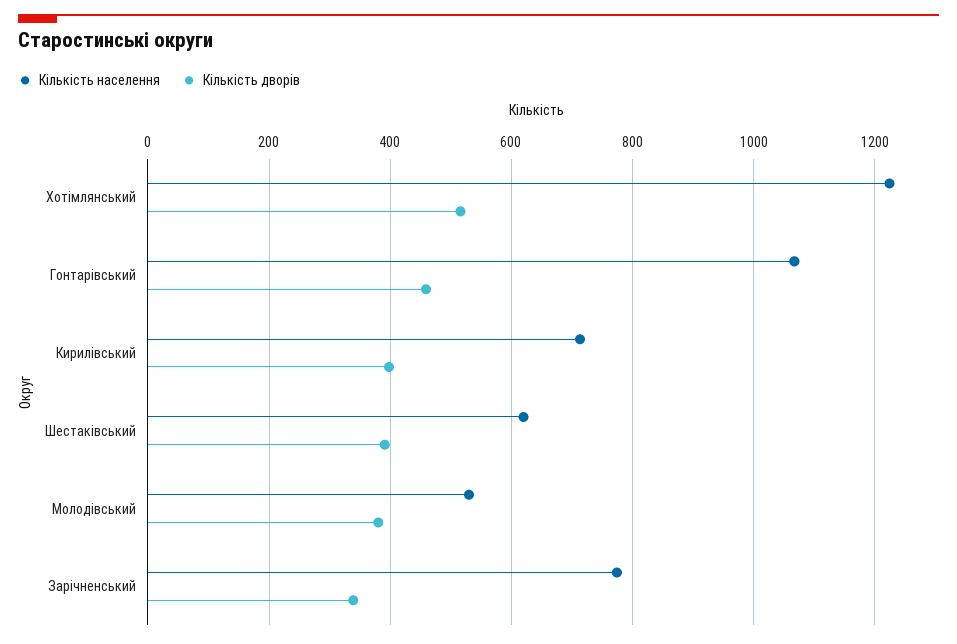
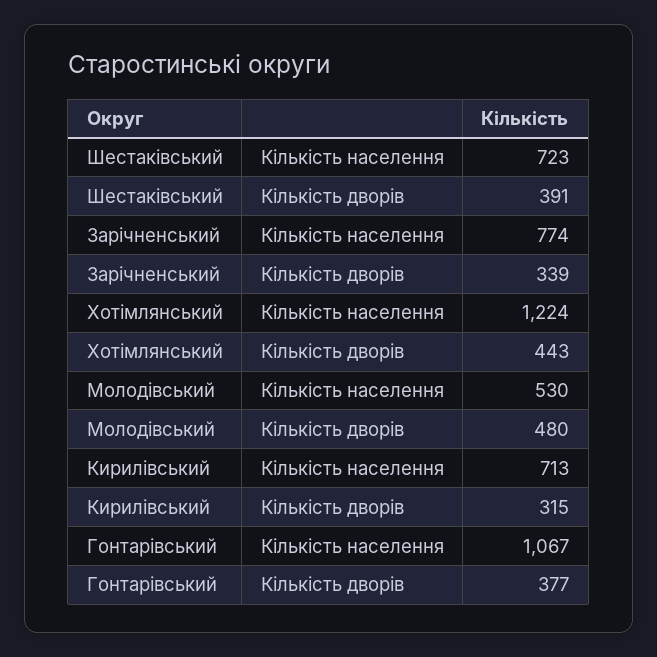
Кількість дворів, Хотімлянський: 520 -> 443
Кількість дворів, Гонтарівський: 460 -> 377
Кількість дворів, Кирилівський: 400 -> 315
Кількість населення, Шестаківський: 620 -> 723
Кількість дворів, Молодівський: 380 -> 480

